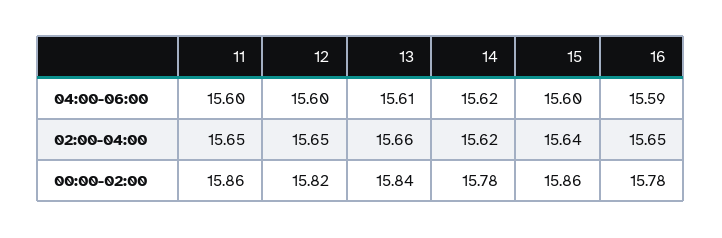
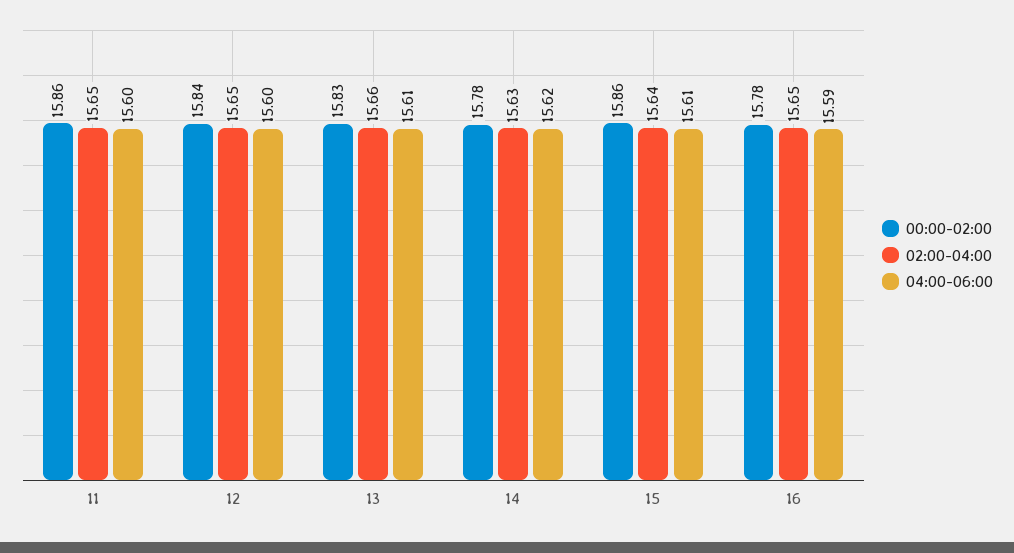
04:00-06:00, 15: 15.6 -> 15.61
02:00-04:00, 14: 15.62 -> 15.63
00:00-02:00, 12: 15.82 -> 15.84
00:00-02:00, 13: 15.84 -> 15.83

